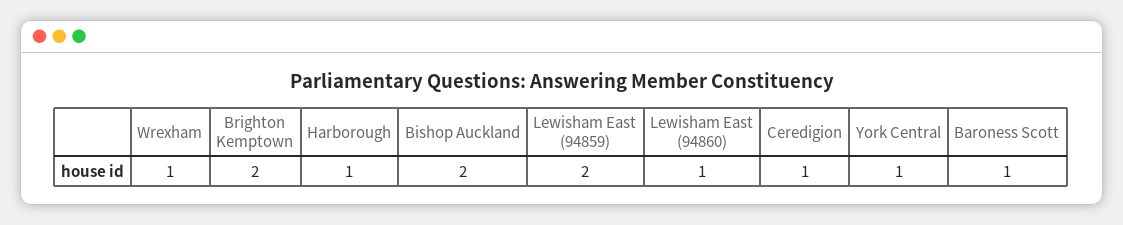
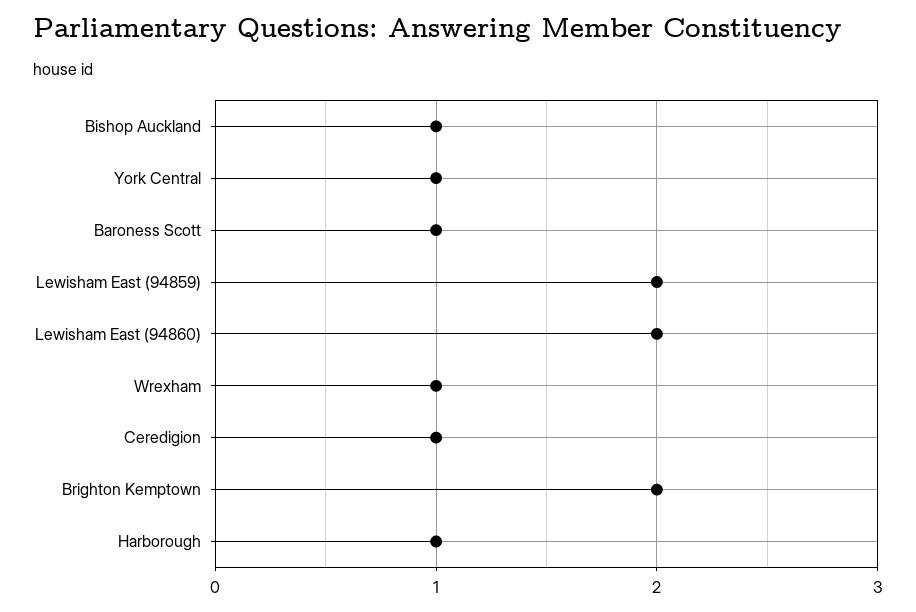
Bishop Auckland: 2 -> 1
Lewisham East (94860): 1 -> 2

